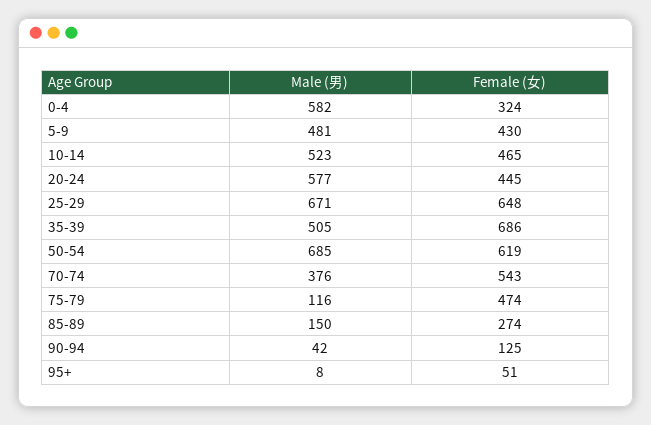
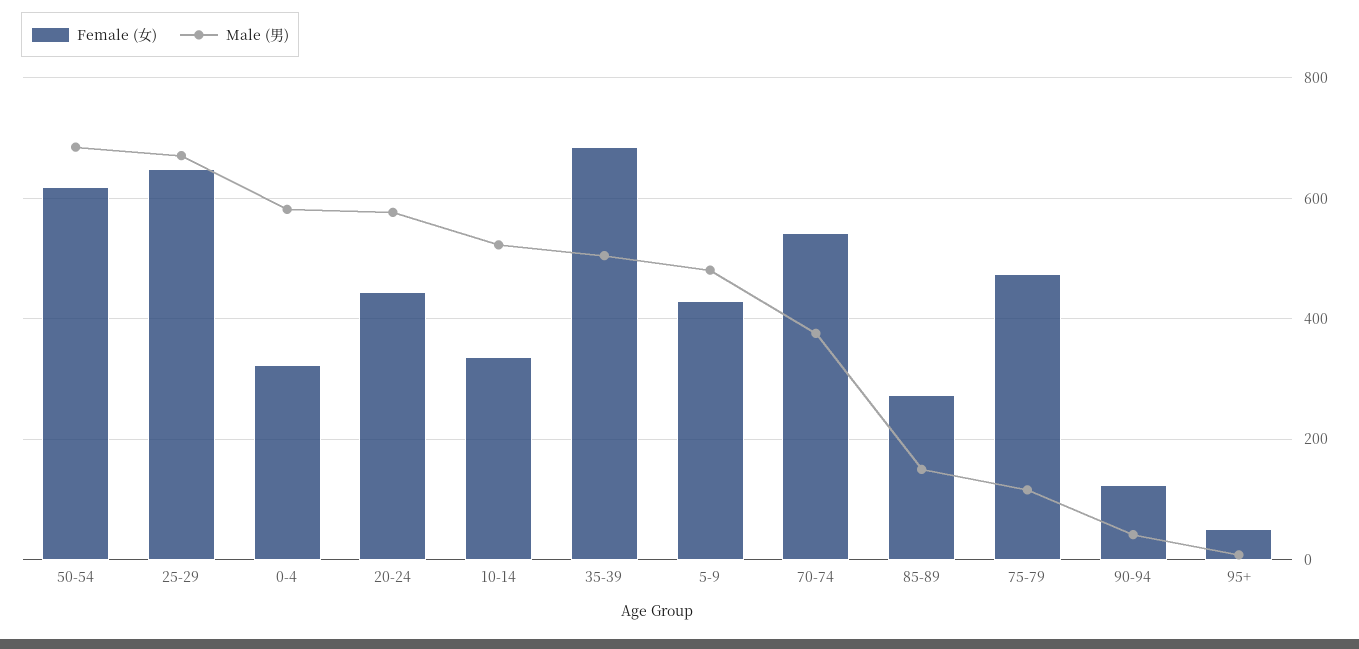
Female (女), 10-14: 465 -> 340

